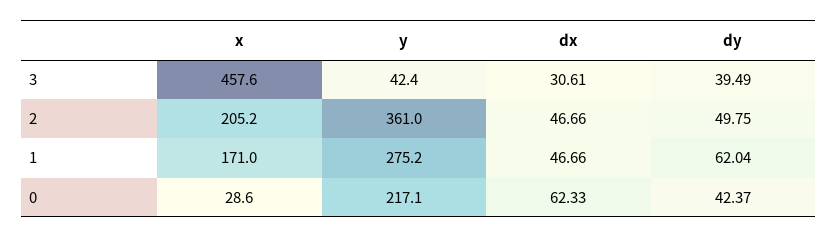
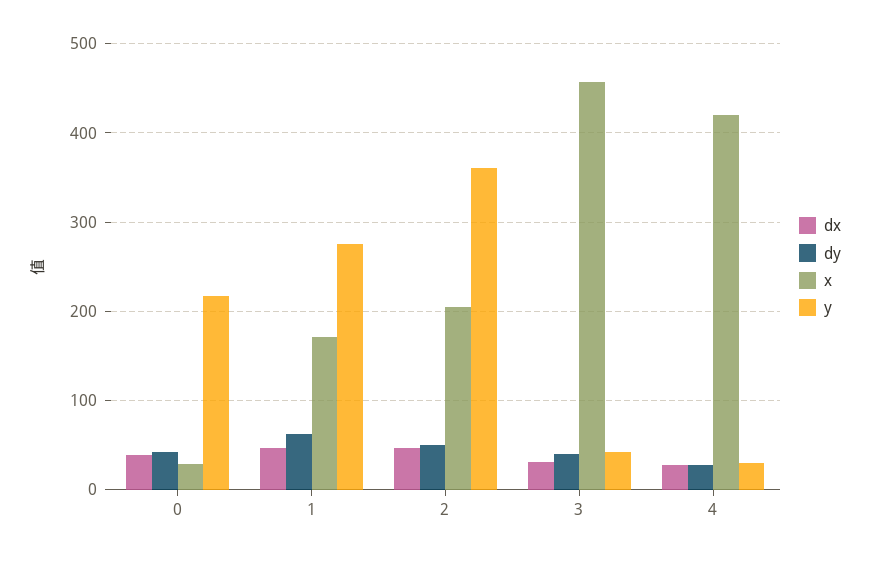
dx, 0: 62.33 -> 40
dx, 4: none -> 30
dy, 4: none -> 30
x, 4: none -> 420
y, 4: none -> 30

